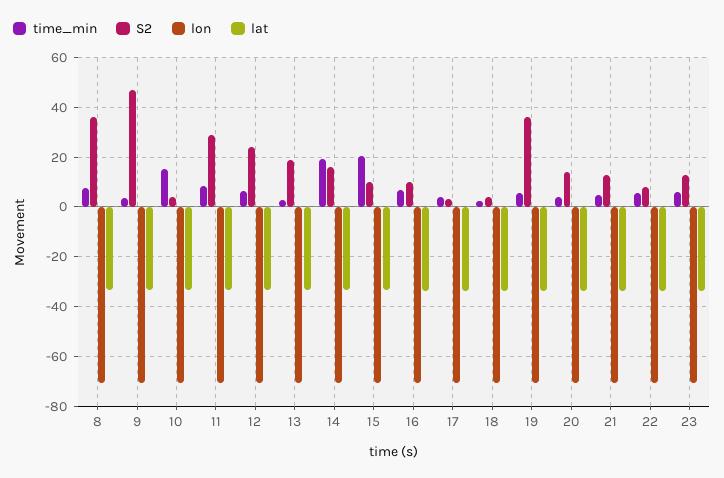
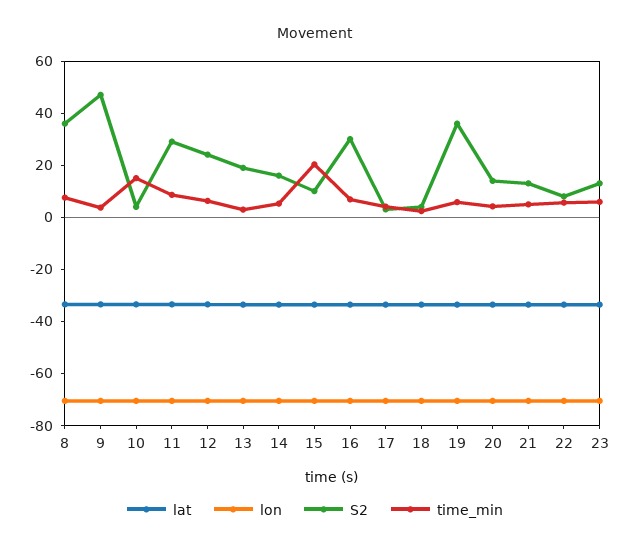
time_min, 14: 20 -> 5
S2, 16: 10 -> 30

